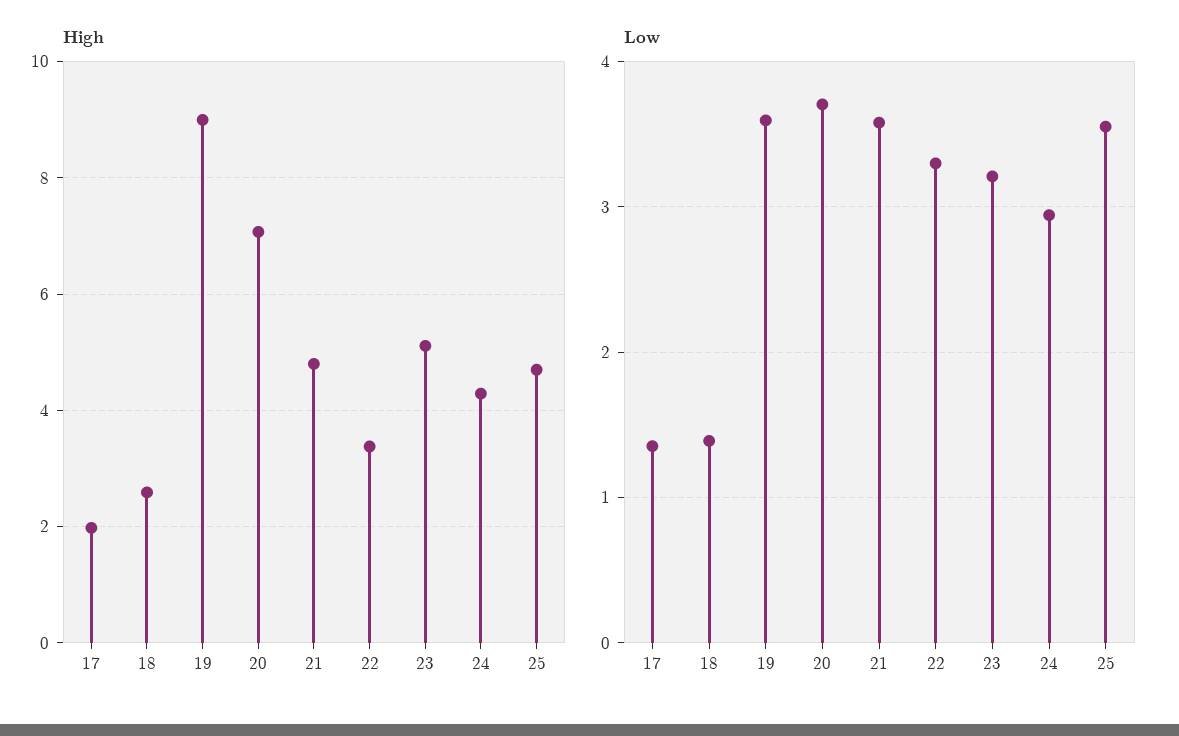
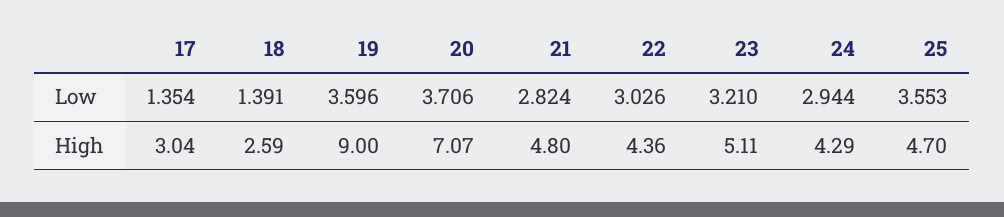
High, 17: 2 -> 3.04
High, 22: 3.4 -> 4.36
Low, 21: 3.6 -> 2.824
Low, 22: 3.3 -> 3.026

